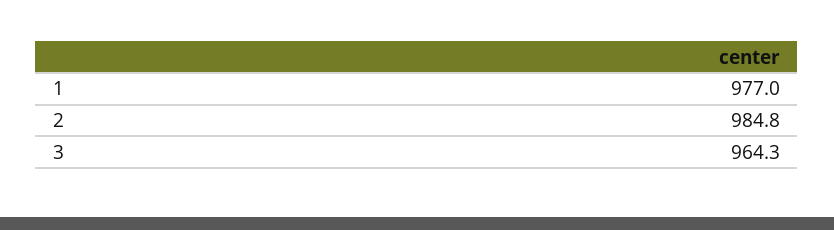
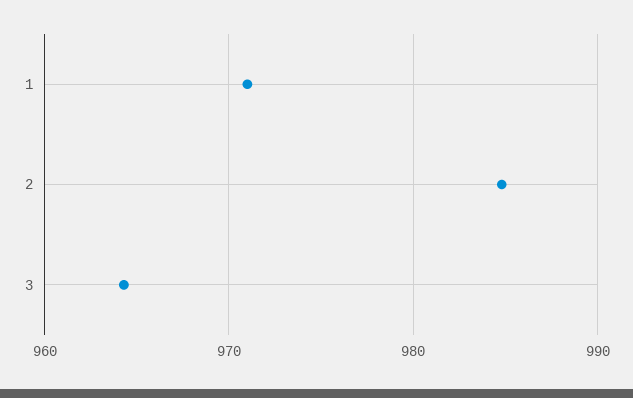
1: 977 -> 971

